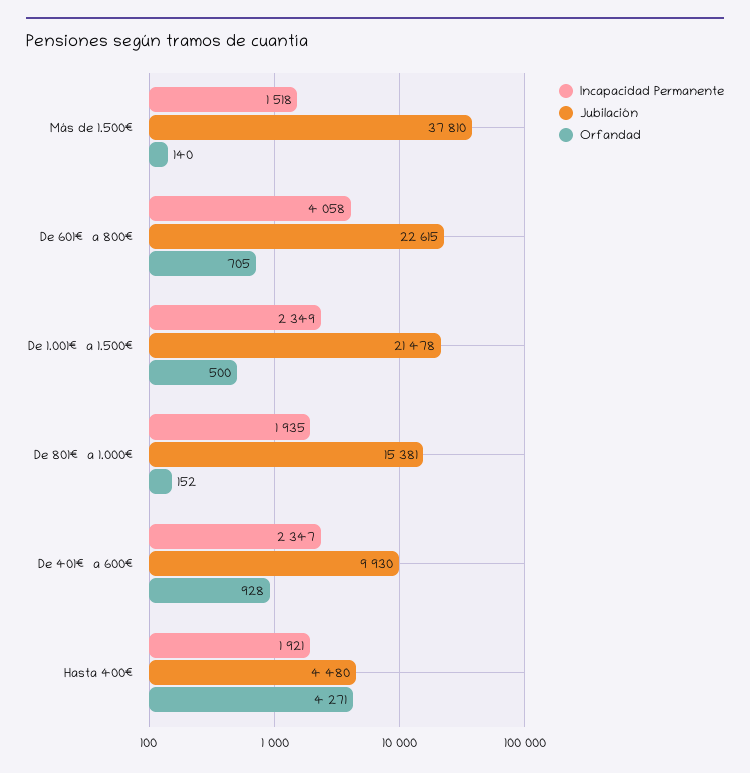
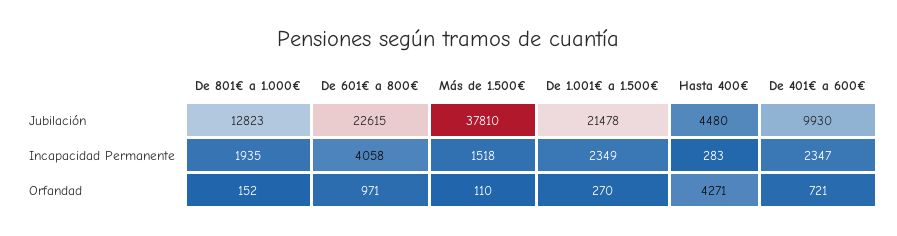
Orfandad, Más de 1.500€: 140 -> 110
Orfandad, De 601€ a 800€: 705 -> 971
Orfandad, De 1.001€ a 1.500€: 500 -> 270
Jubilación, De 801€ a 1.000€: 15381 -> 12823
Orfandad, De 401€ a 600€: 928 -> 721
Incapacidad Permanente, Hasta 400€: 1921 -> 283

